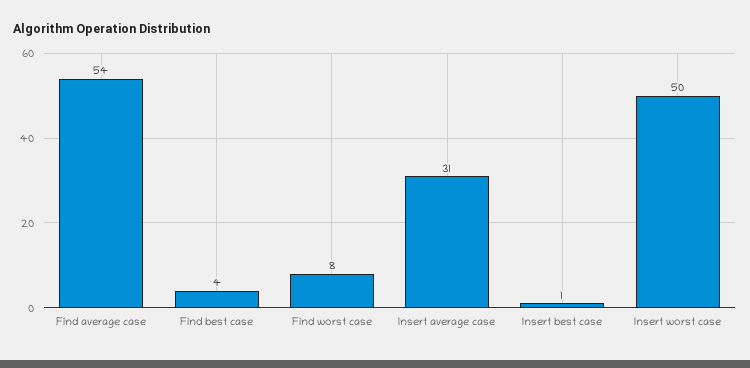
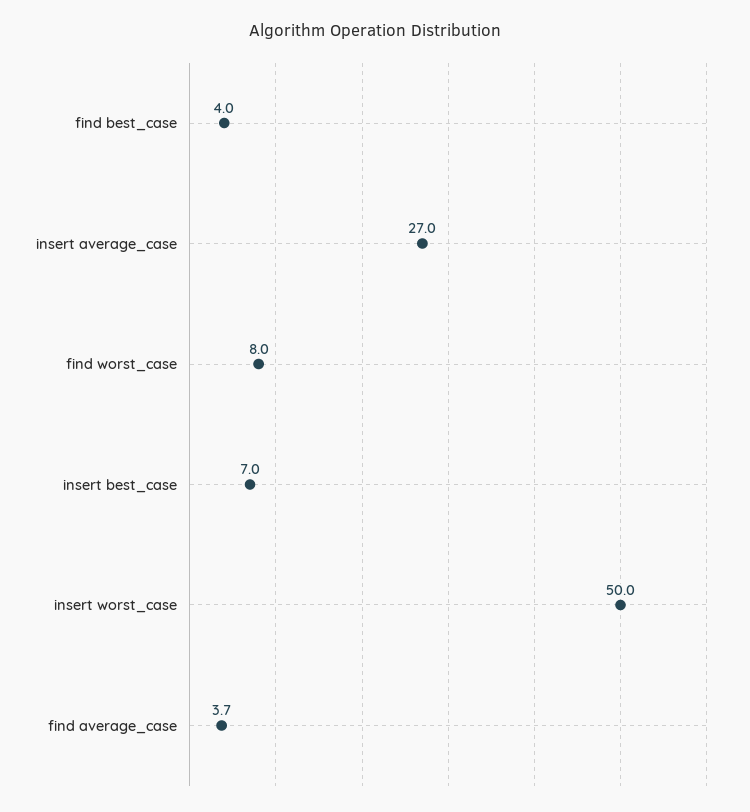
Find average case: 54 -> 3.7
Insert average case: 31 -> 27
Insert best case: 1 -> 7

